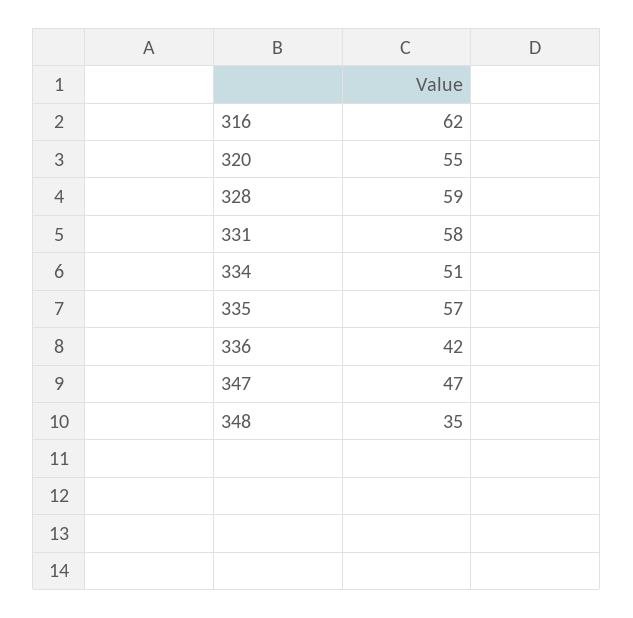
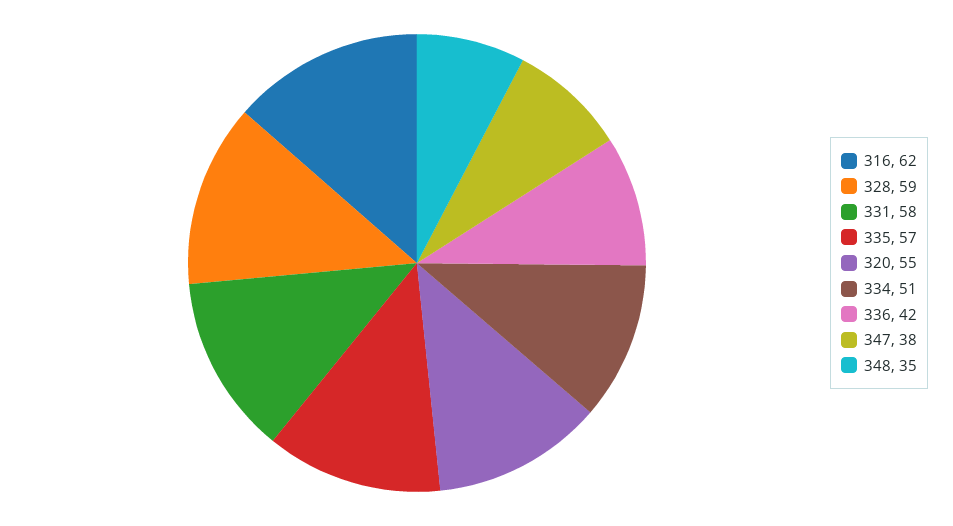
347: 47 -> 38

